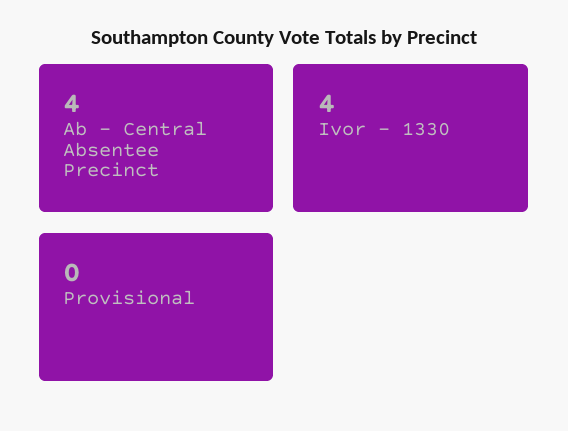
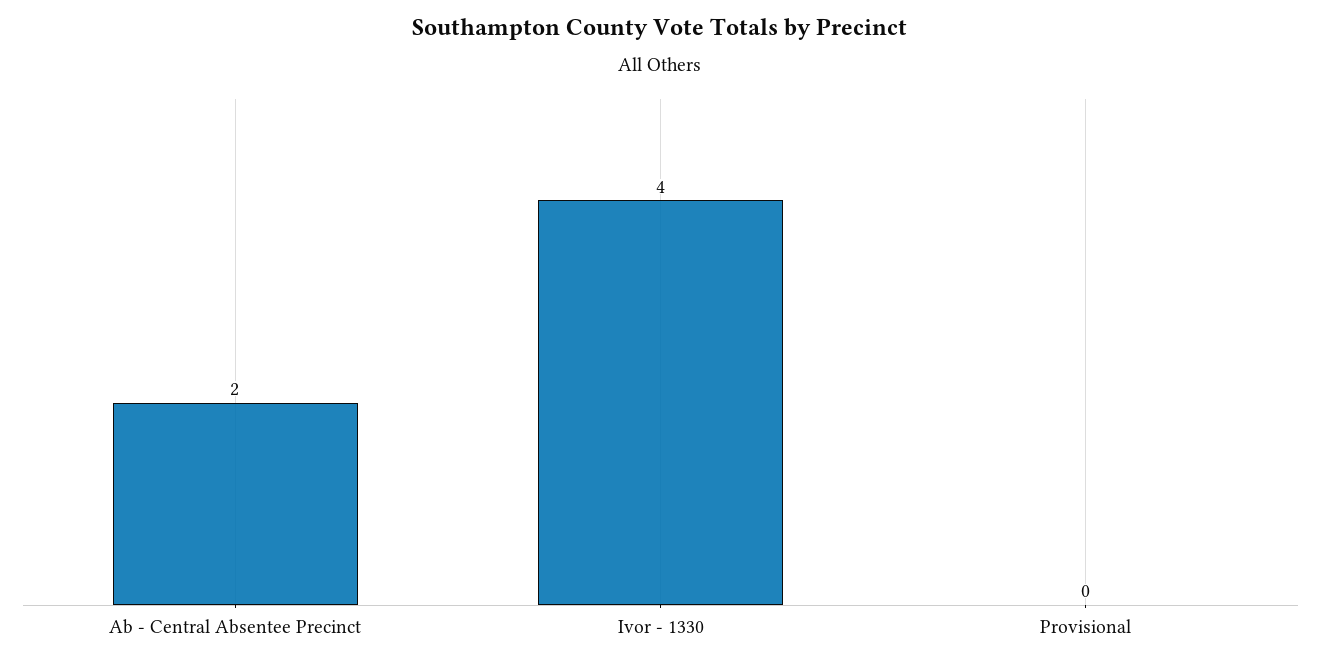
Ab - Central Absentee Precinct: 4 -> 2

